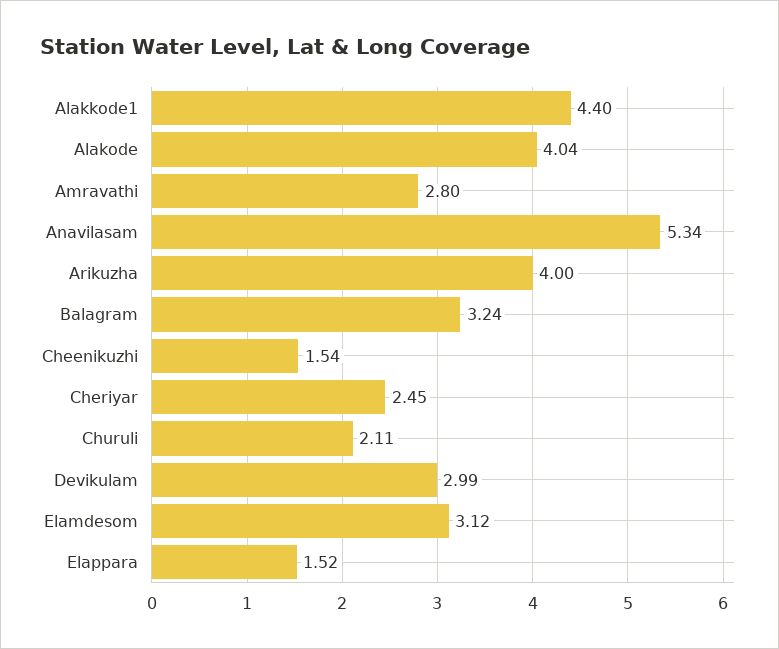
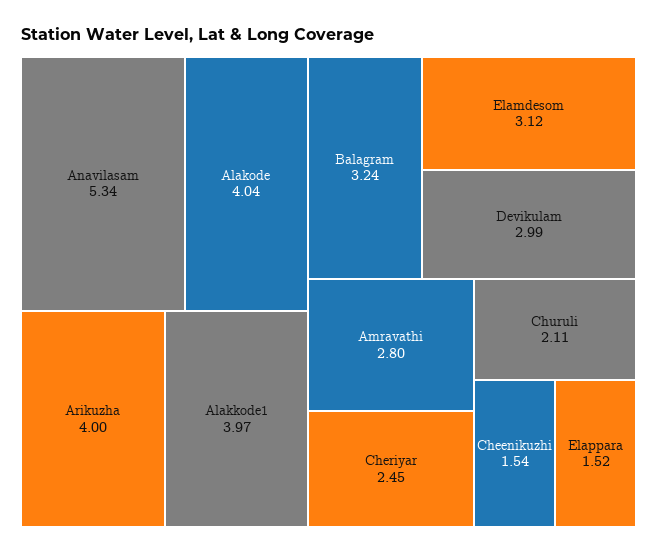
Alakkode1: 4.4 -> 3.97

